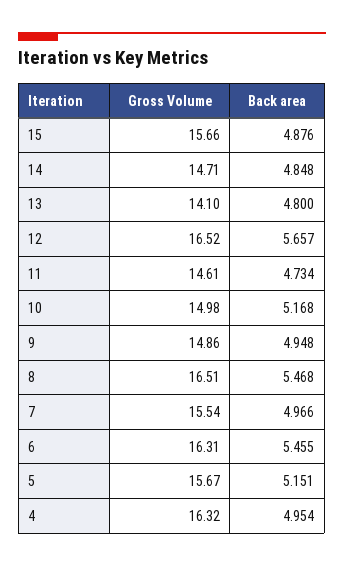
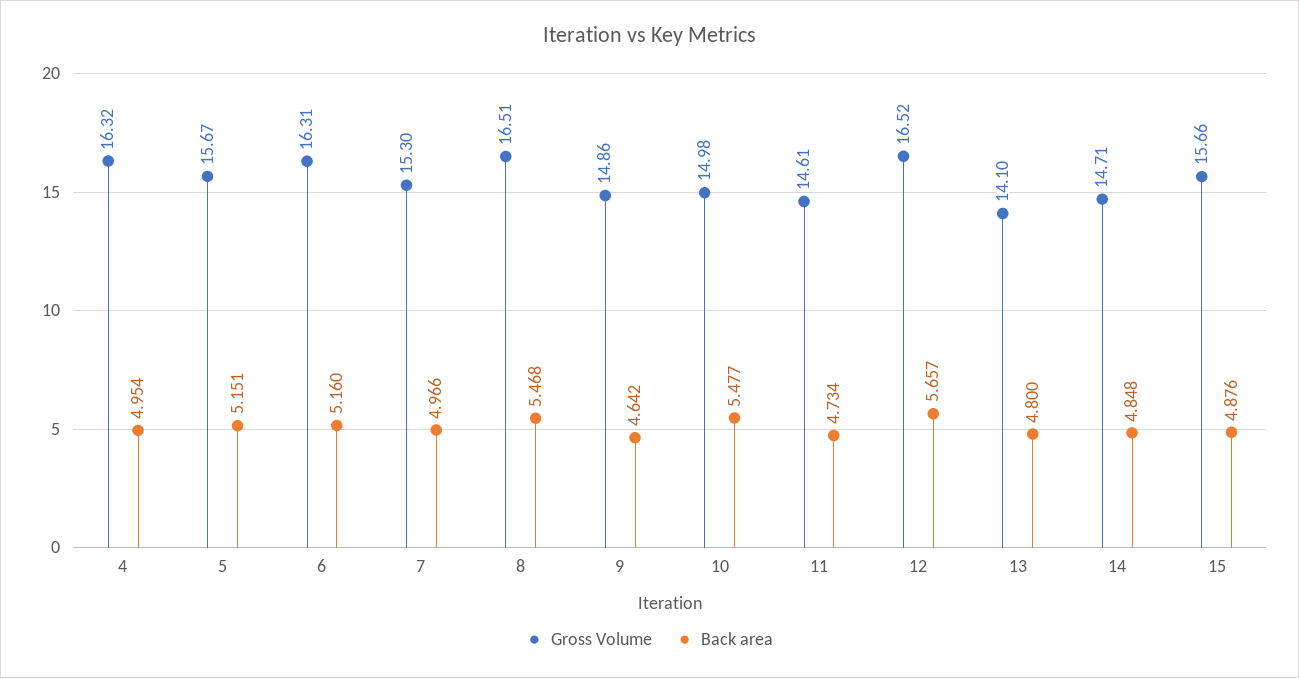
Back area, 10: 5.168 -> 5.477
Back area, 9: 4.948 -> 4.642
Gross Volume, 7: 15.54 -> 15.3
Back area, 6: 5.455 -> 5.16

